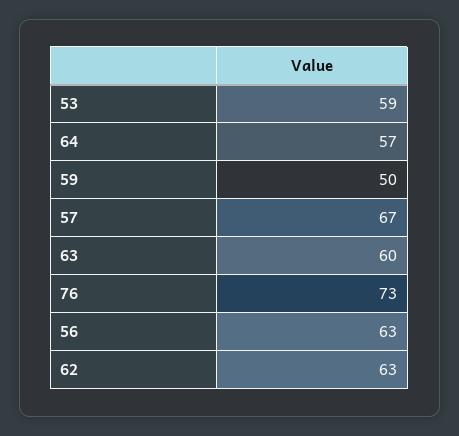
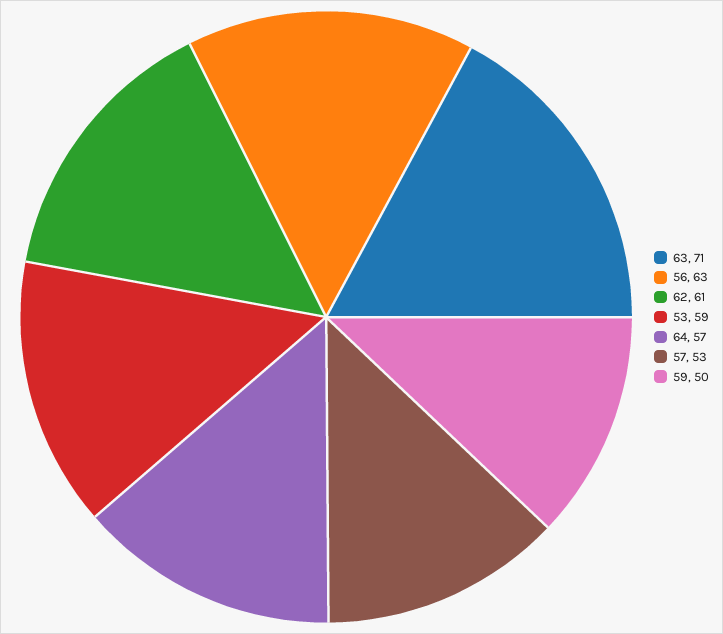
57: 67 -> 53
63: 60 -> 71
76: 73 -> none
62: 63 -> 61

